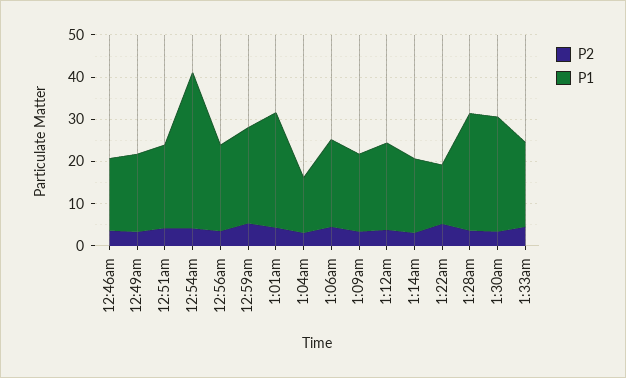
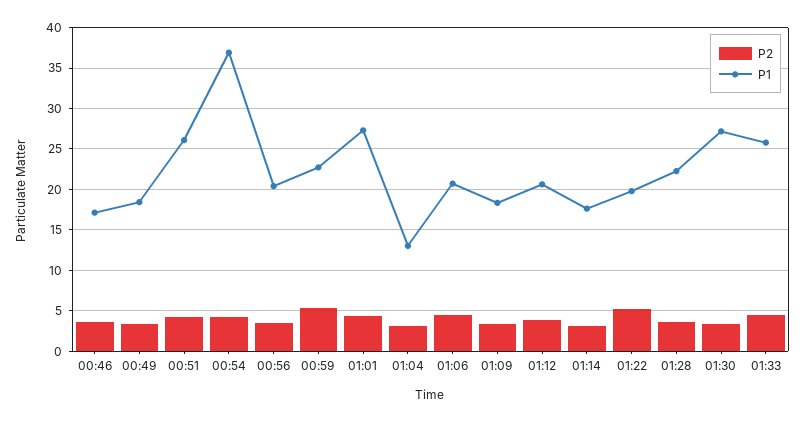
P1, 12:51am: 20 -> 26
P1, 1:22am: 14 -> 20
P1, 1:28am: 28 -> 22
P1, 1:33am: 20 -> 26

